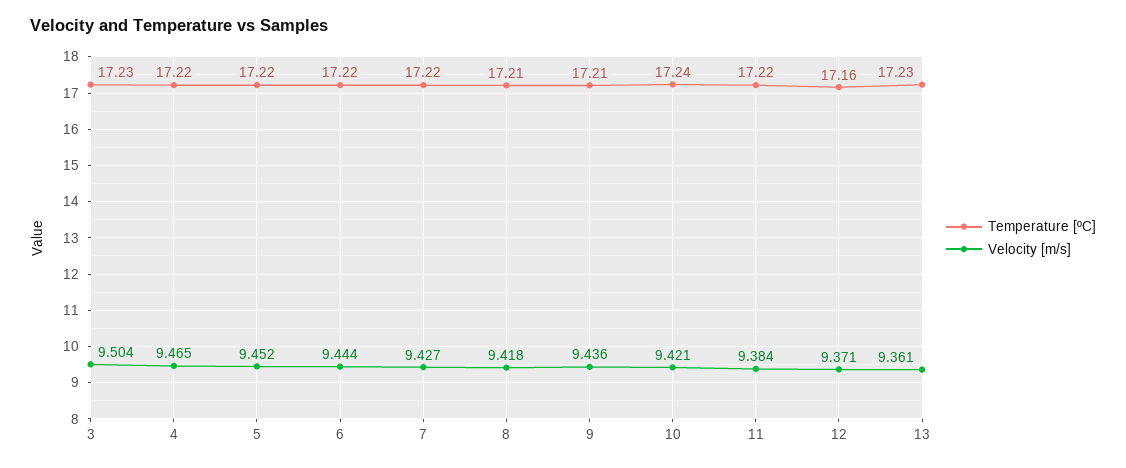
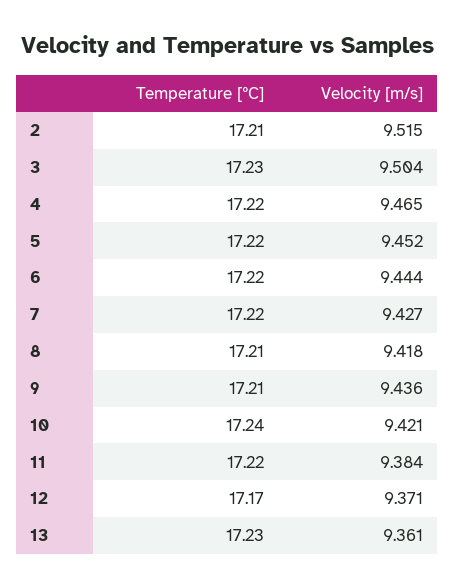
Temperature [ºC], 12: 17.16 -> 17.17
Temperature [ºC], 2: none -> 17.21
Velocity [m/s], 2: none -> 9.515

